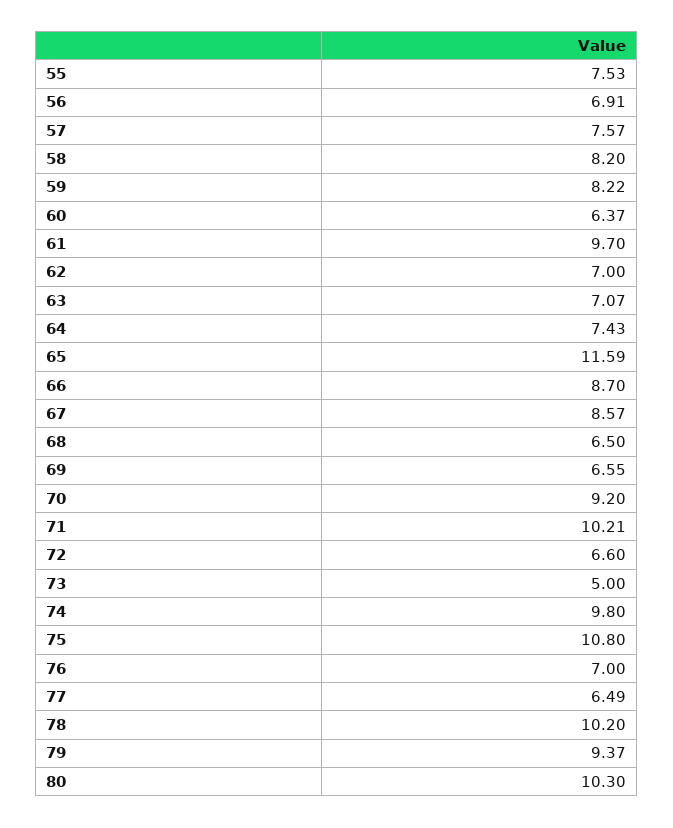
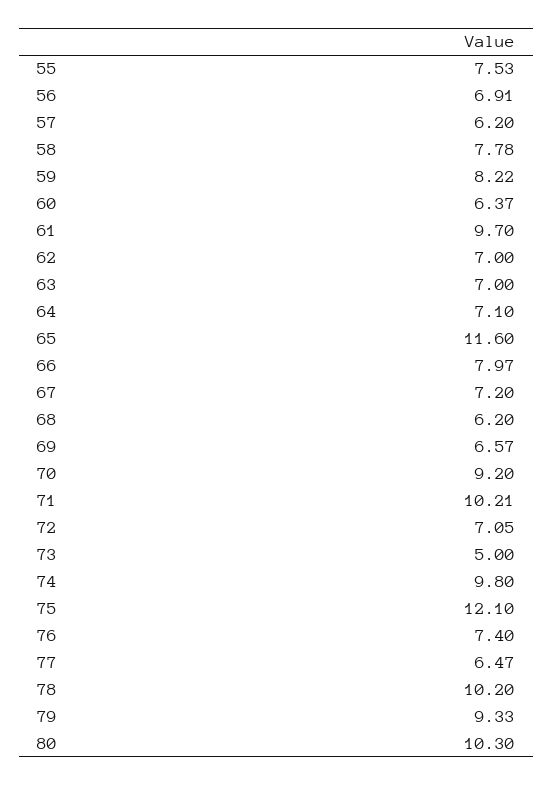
57: 7.57 -> 6.2
58: 8.2 -> 7.78
63: 7.07 -> 7
64: 7.43 -> 7.1
65: 11.59 -> 11.6
66: 8.7 -> 7.97
67: 8.57 -> 7.2
68: 6.5 -> 6.2
69: 6.55 -> 6.57
72: 6.6 -> 7.05
75: 10.8 -> 12.1
76: 7 -> 7.4
77: 6.49 -> 6.47
79: 9.37 -> 9.33

